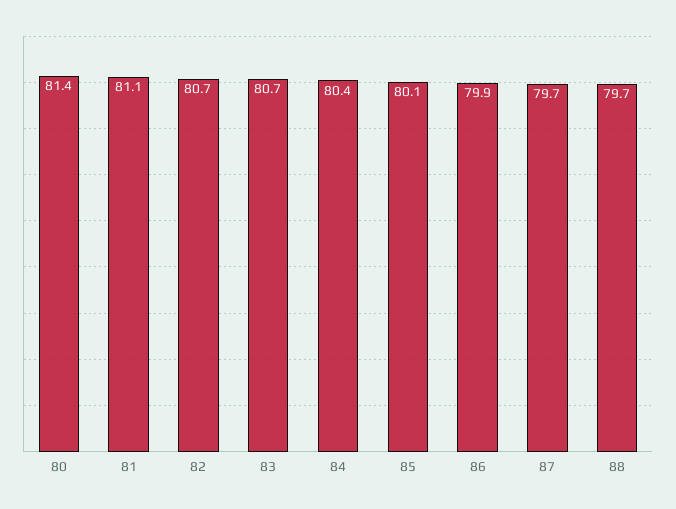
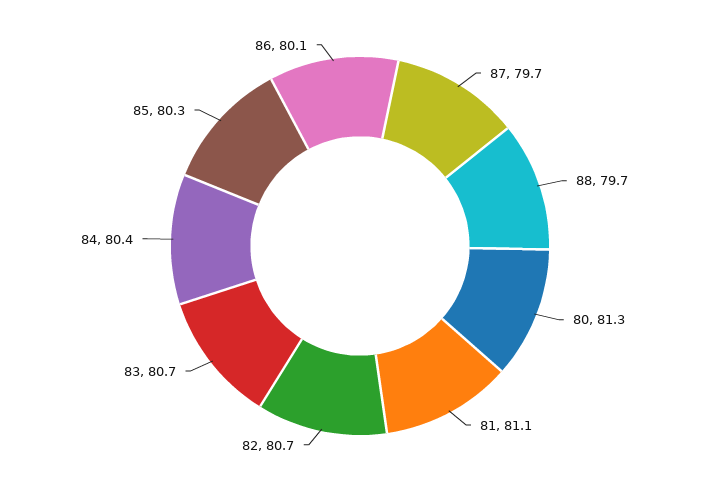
80: 81.4 -> 81.3
85: 80.1 -> 80.3
86: 79.9 -> 80.1

